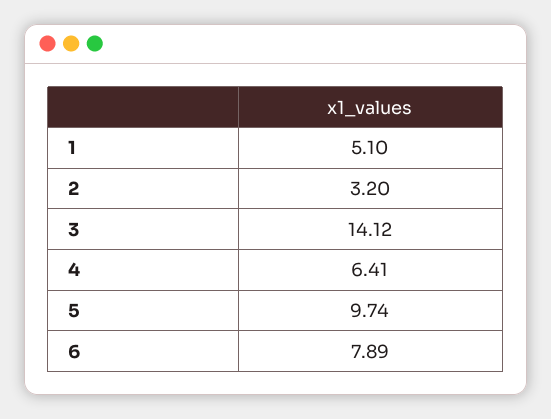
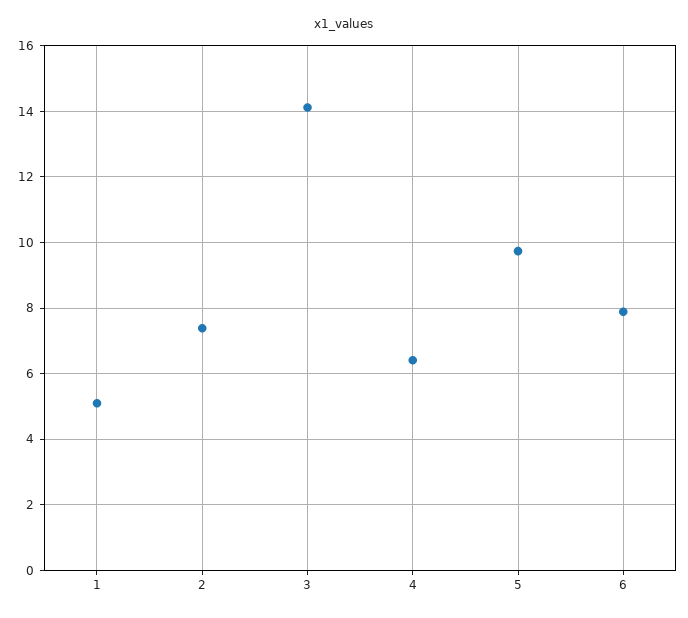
2: 3.2 -> 7.4

